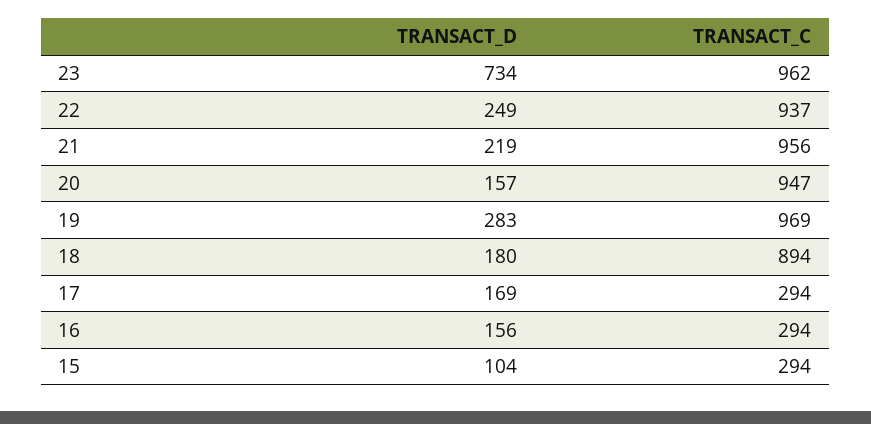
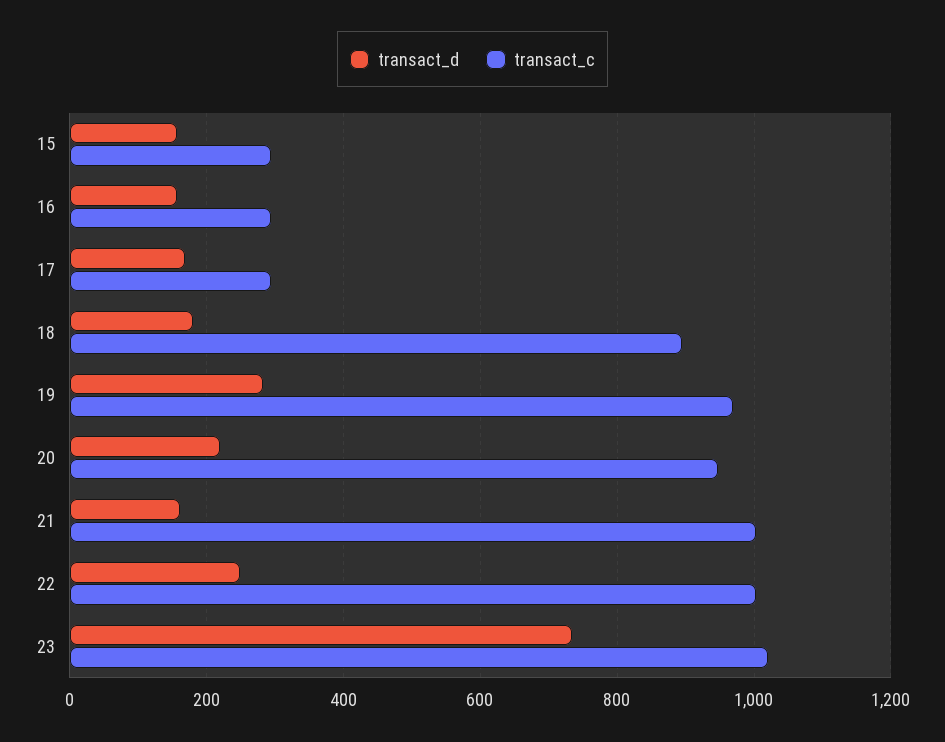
TRANSACT_C, 23: 962 -> 1020
TRANSACT_C, 22: 937 -> 1000
TRANSACT_D, 21: 219 -> 160
TRANSACT_C, 21: 956 -> 1000
TRANSACT_D, 20: 157 -> 220
TRANSACT_D, 15: 104 -> 160

